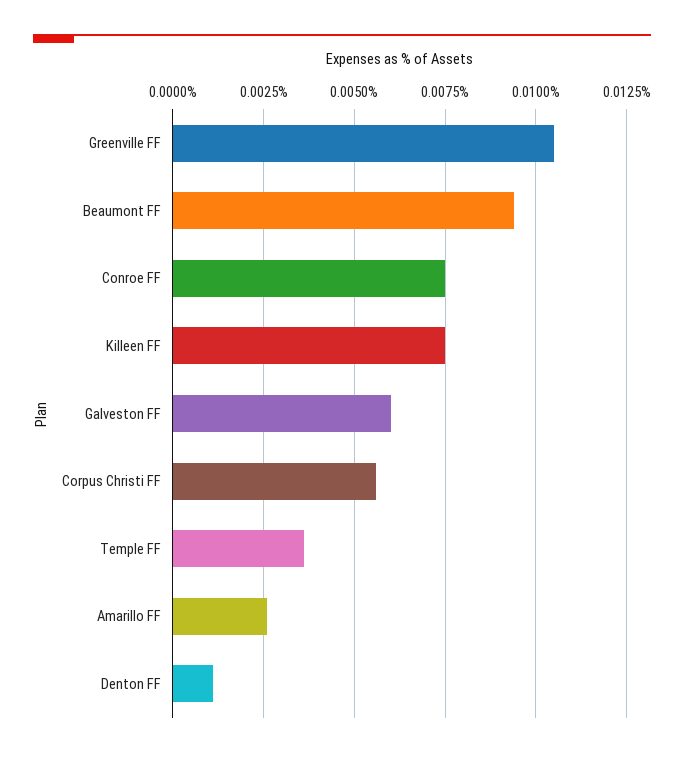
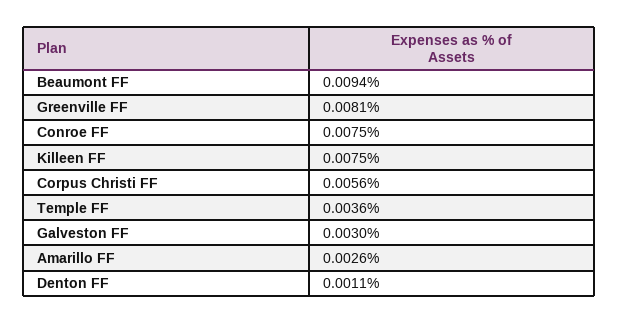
Greenville FF: 0.0105 -> 0.0081
Galveston FF: 0.006 -> 0.003

